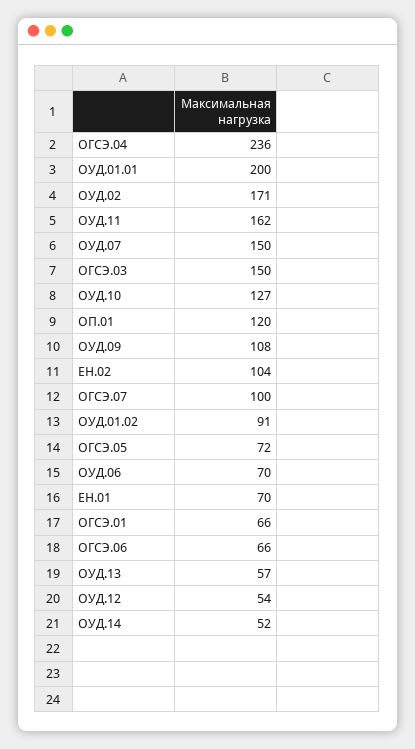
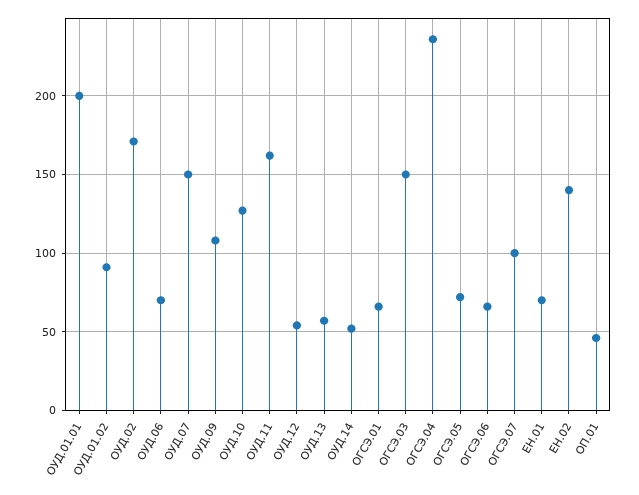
ОП.01: 120 -> 45
ЕН.02: 104 -> 140

